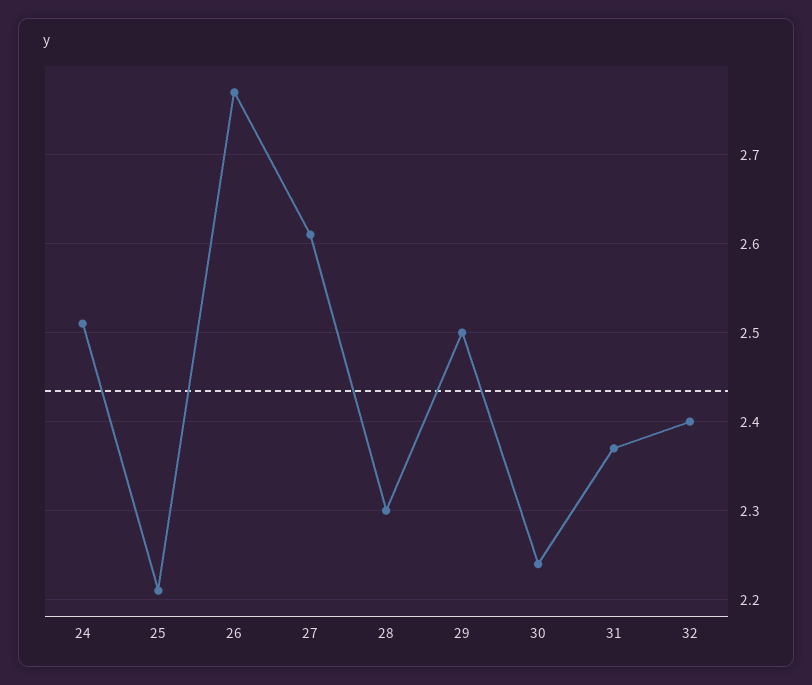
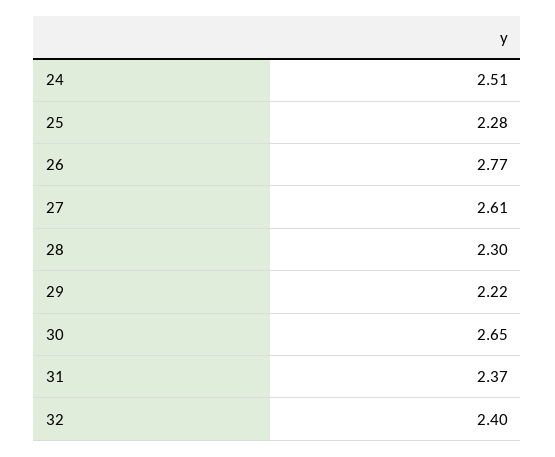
25: 2.21 -> 2.28
29: 2.5 -> 2.22
30: 2.24 -> 2.65

